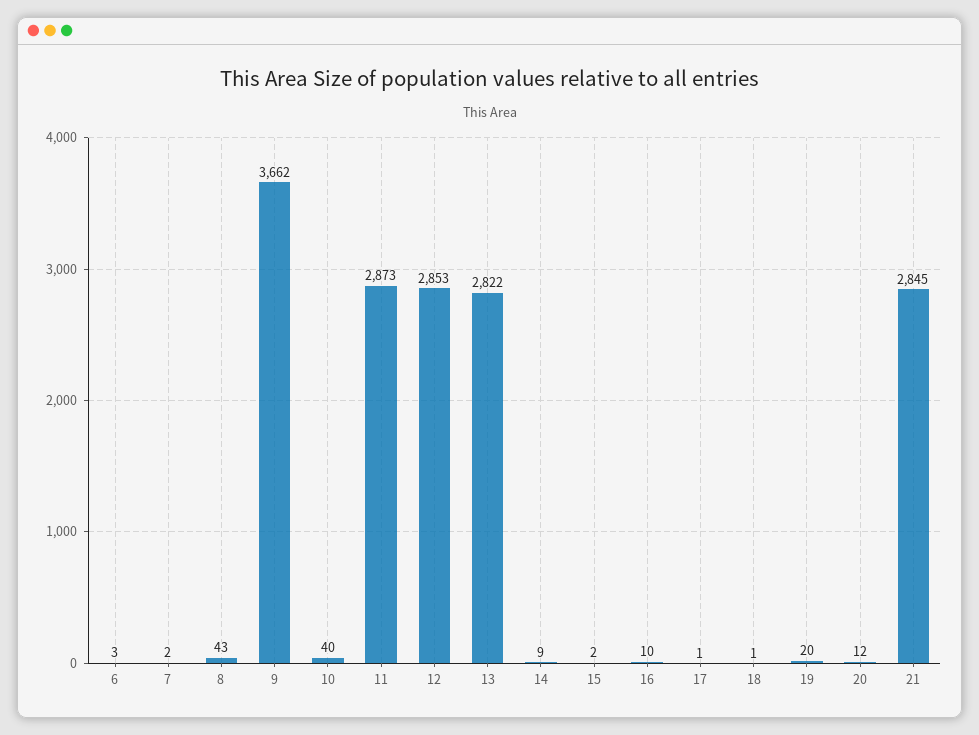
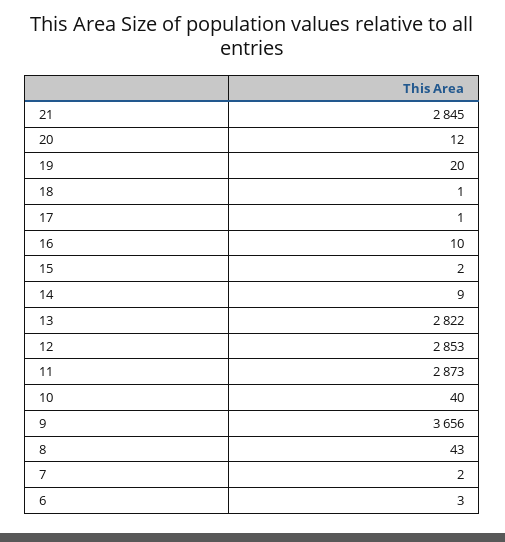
9: 3662 -> 3656

